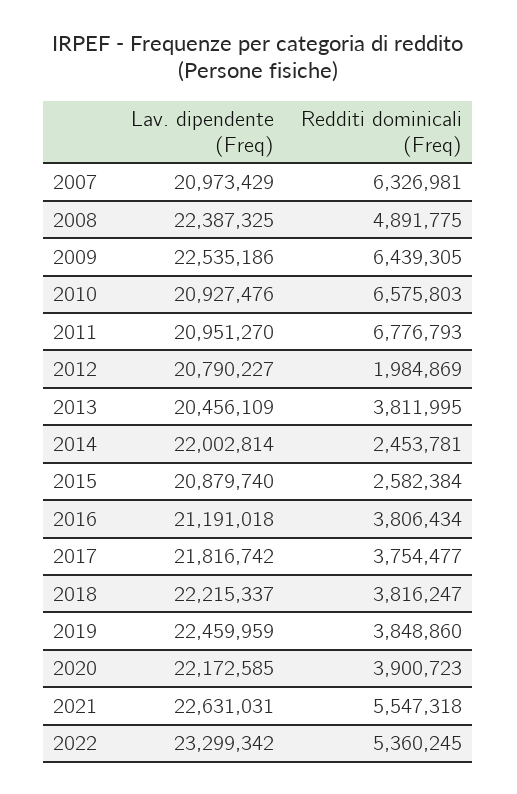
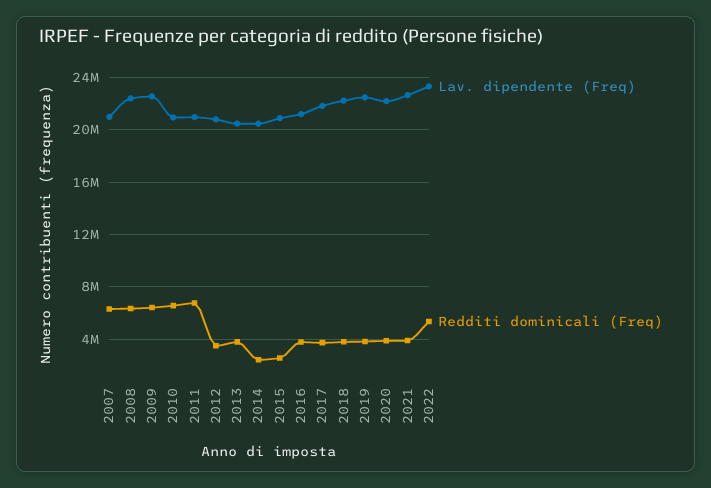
Redditi dominicali (Freq), 2008: 4891775 -> 6500000
Redditi dominicali (Freq), 2012: 1984869 -> 3500000
Lav. dipendente (Freq), 2014: 22002814 -> 20500000
Redditi dominicali (Freq), 2021: 5547318 -> 4000000

